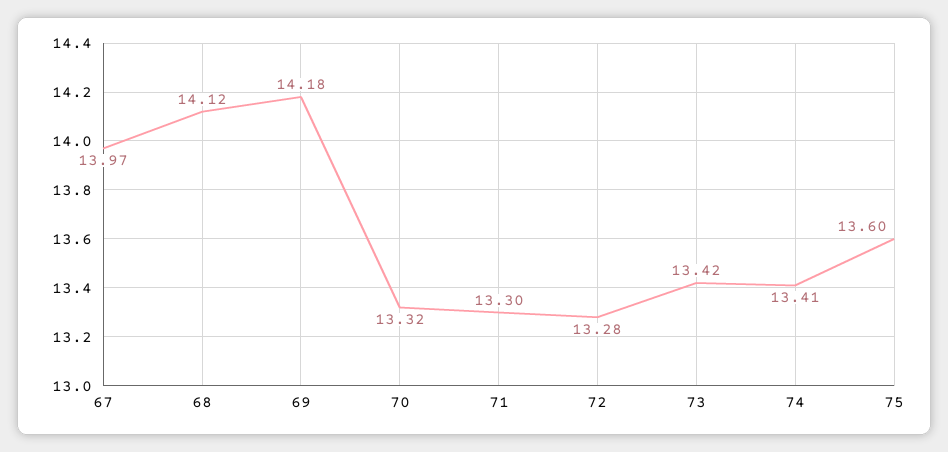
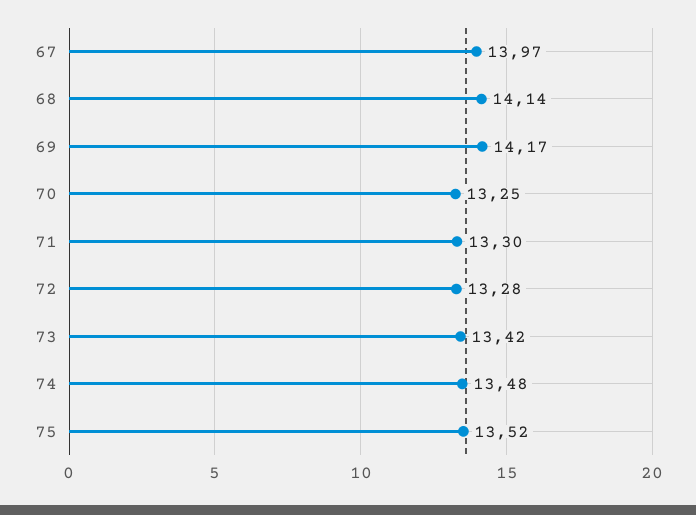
68: 14.12 -> 14.14
69: 14.18 -> 14.17
70: 13.32 -> 13.25
74: 13.41 -> 13.48
75: 13.6 -> 13.52

